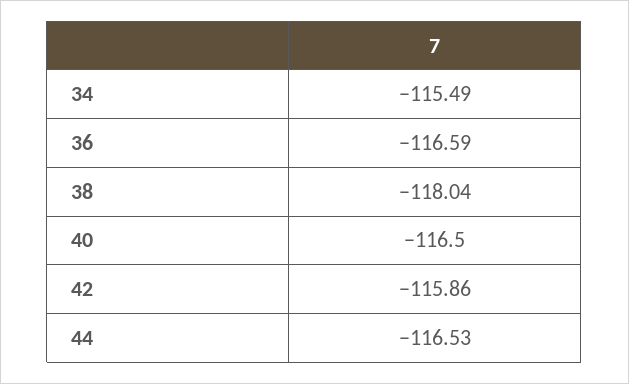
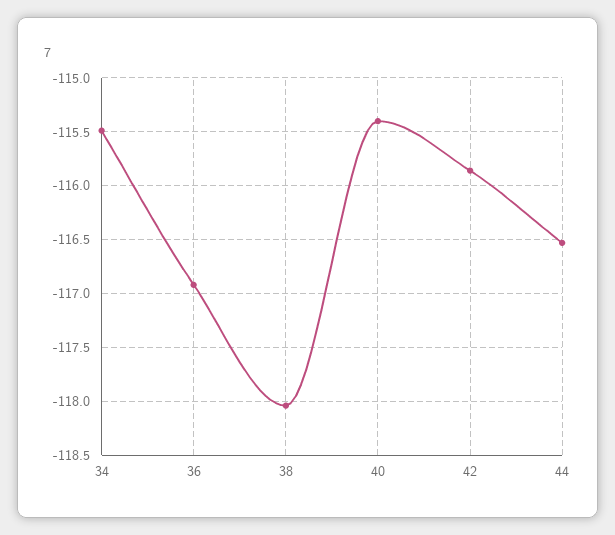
36: -116.59 -> -116.9
40: -116.5 -> -115.4

